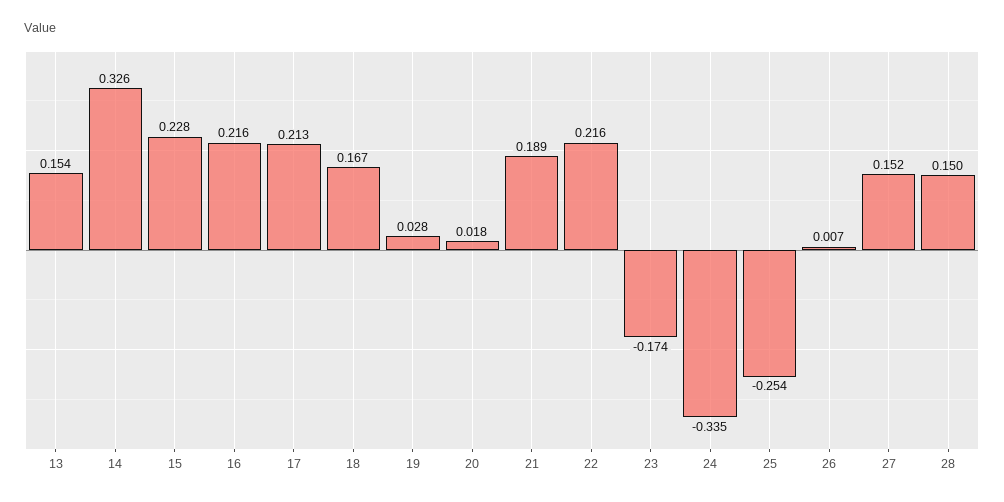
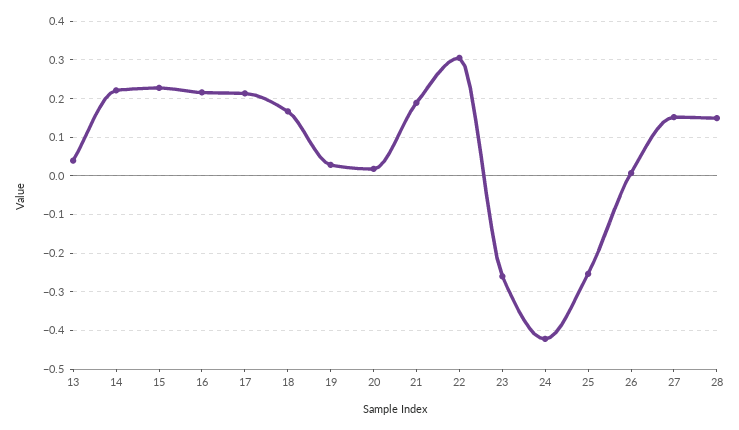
13: 0.154 -> 0.04
14: 0.326 -> 0.22
22: 0.216 -> 0.3
23: -0.174 -> -0.26
24: -0.335 -> -0.42

